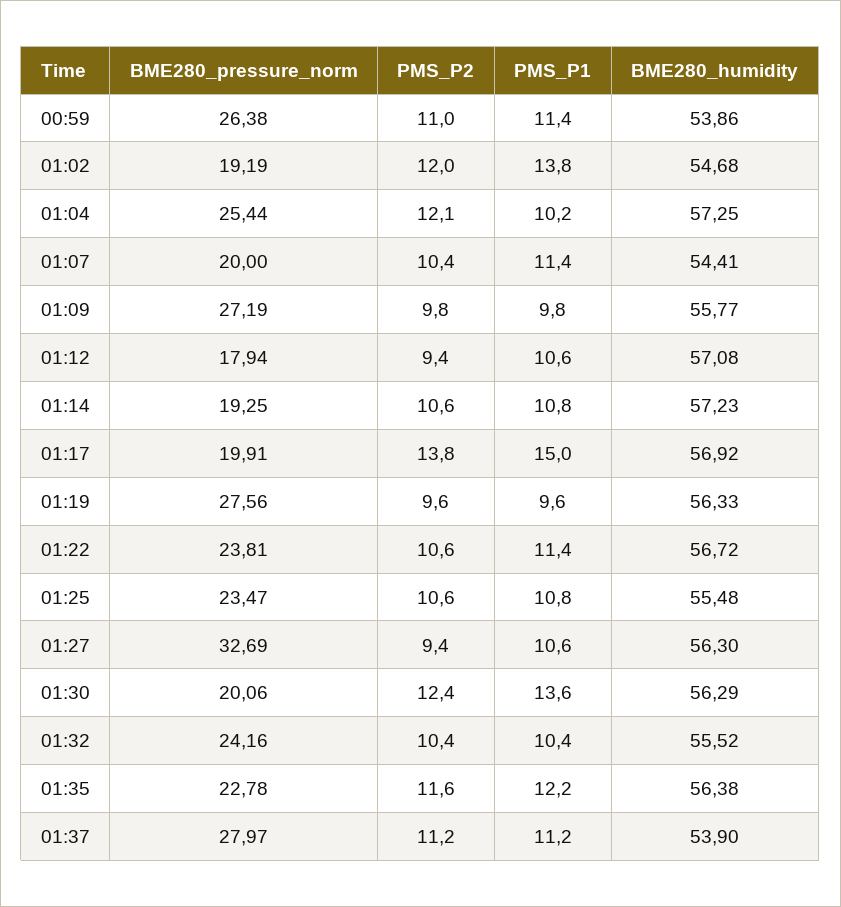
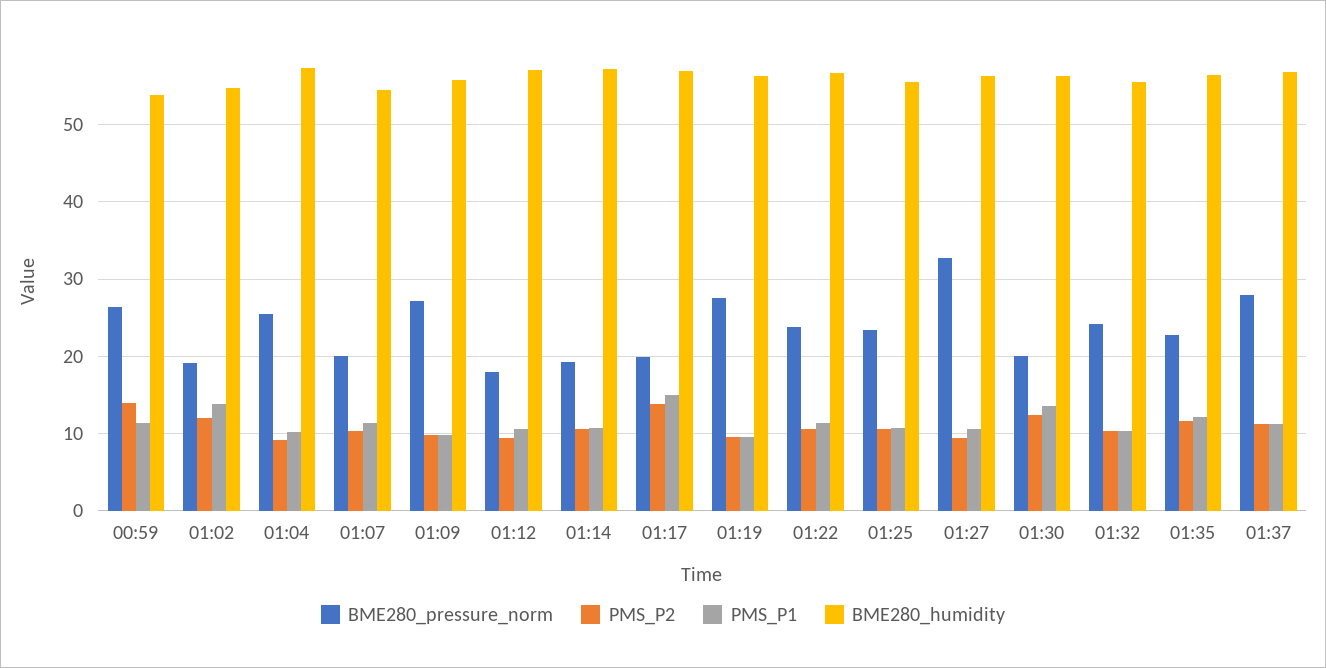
PMS_P2, 00:59: 11 -> 14
PMS_P2, 01:04: 12.1 -> 9
BME280_humidity, 01:37: 53.9 -> 57

